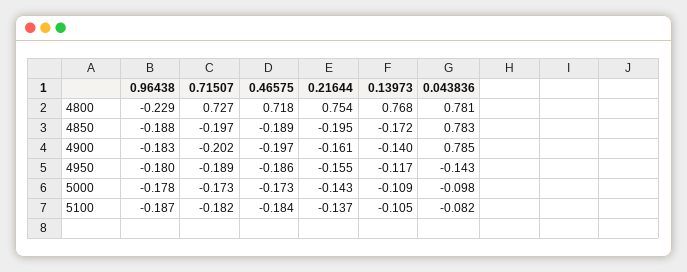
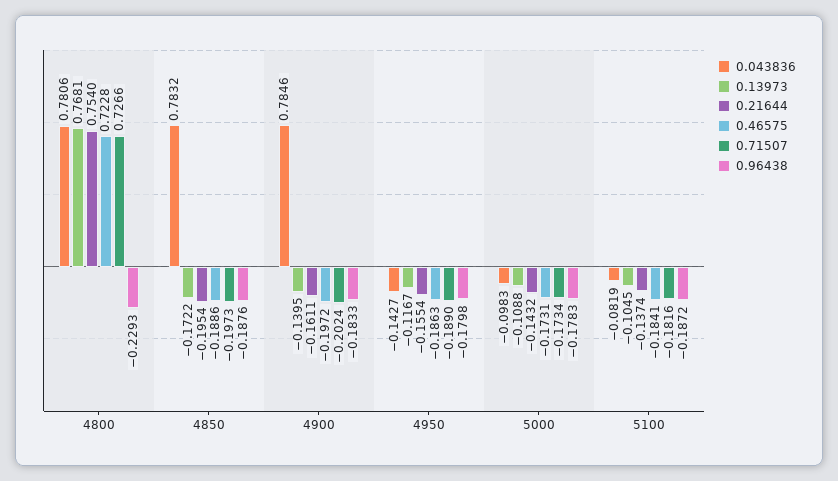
0.46575, 4800: 0.718 -> 0.7228

